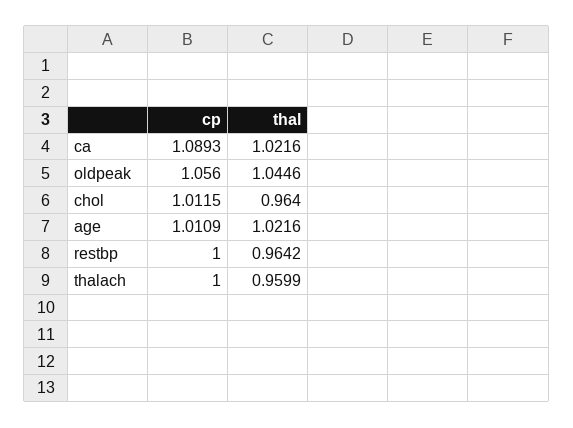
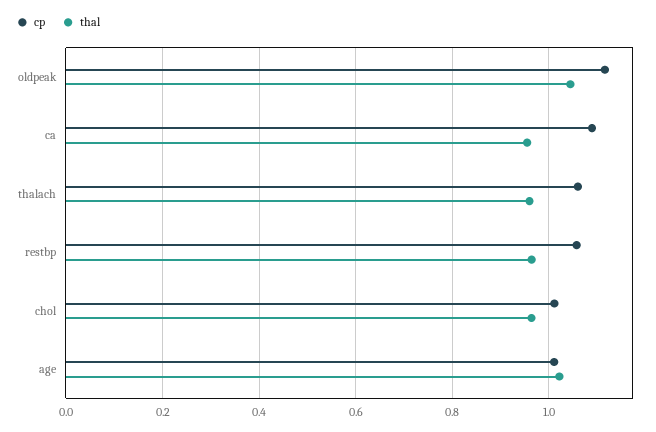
thal, ca: 1.0216 -> 0.96
cp, oldpeak: 1.056 -> 1.12
cp, restbp: 1 -> 1.06
cp, thalach: 1 -> 1.06

